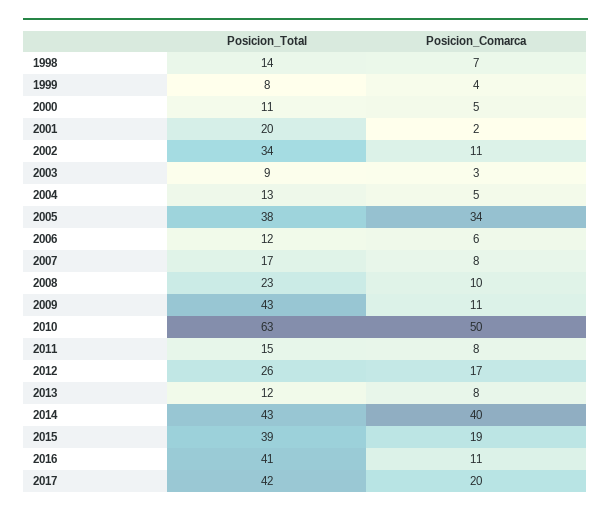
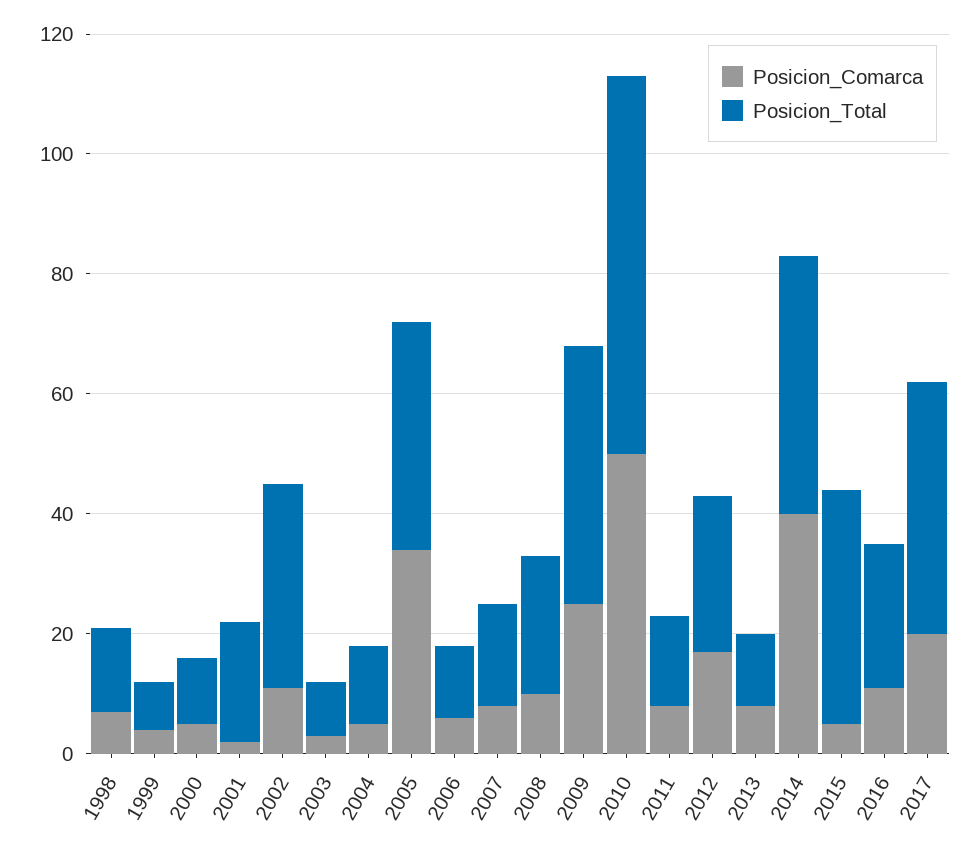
Posicion_Comarca, 2009: 11 -> 25
Posicion_Comarca, 2015: 19 -> 5
Posicion_Total, 2016: 41 -> 25

